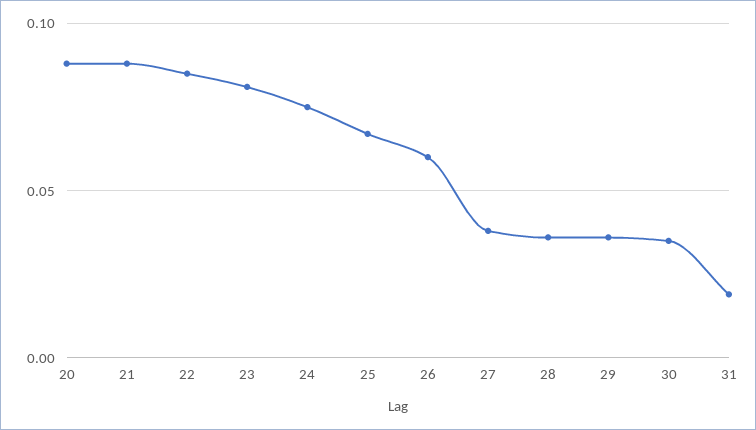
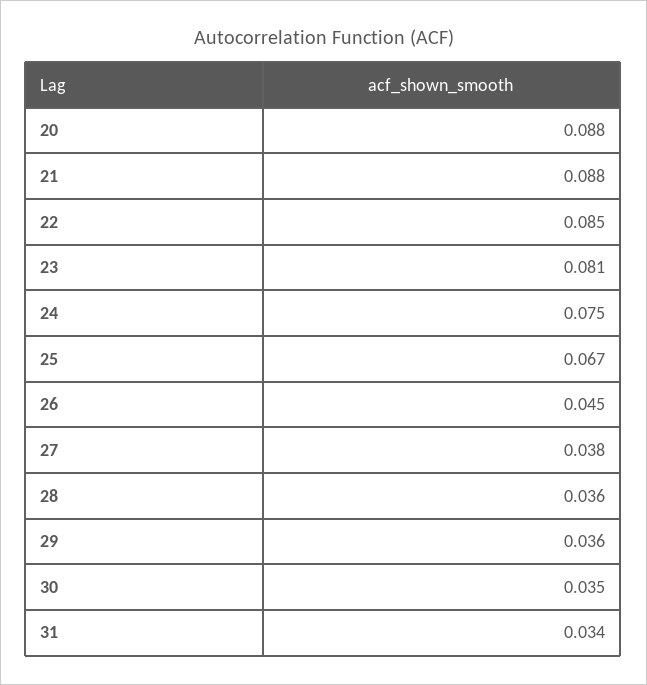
26: 0.06 -> 0.045
31: 0.02 -> 0.034

